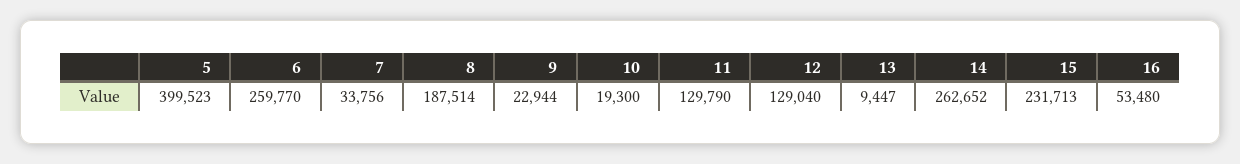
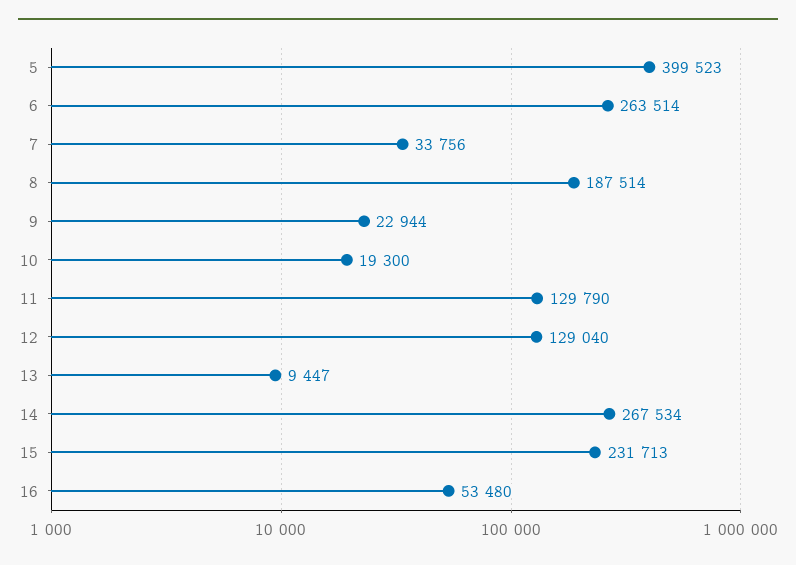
6: 259770 -> 263514
14: 262652 -> 267534

